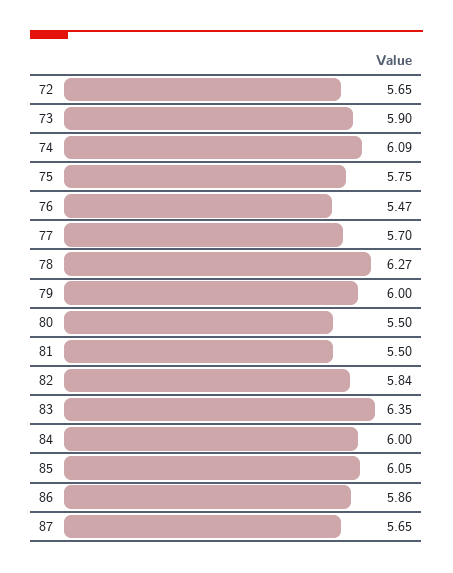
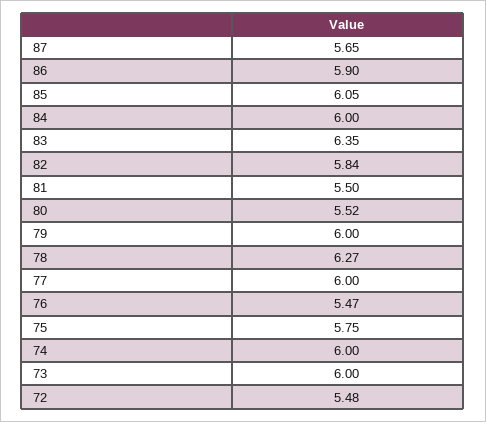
72: 5.65 -> 5.48
73: 5.9 -> 6
74: 6.09 -> 6
77: 5.7 -> 6
80: 5.5 -> 5.52
86: 5.86 -> 5.9

